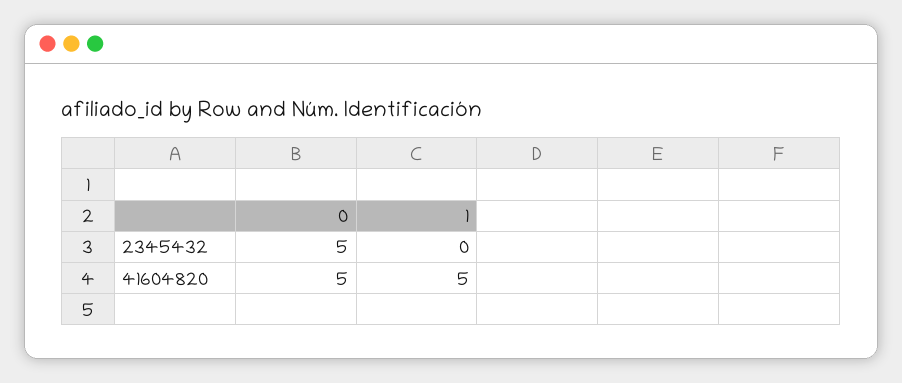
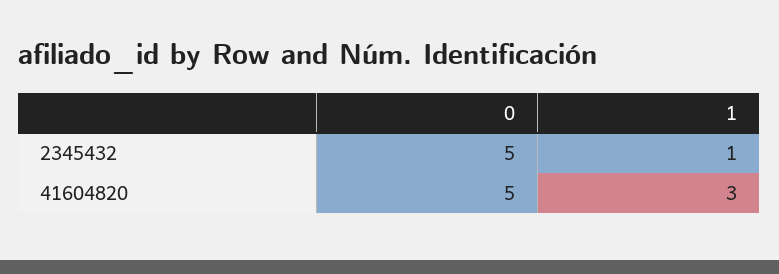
1, 2345432: 0 -> 1
1, 41604820: 5 -> 3

